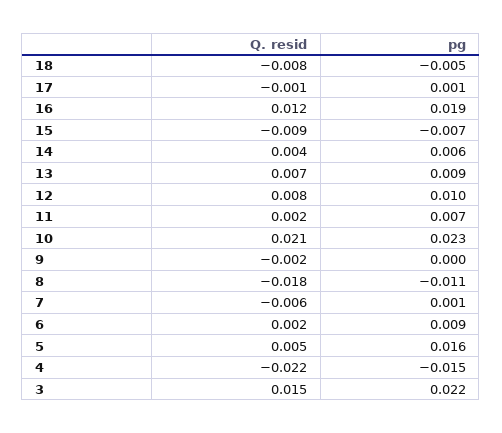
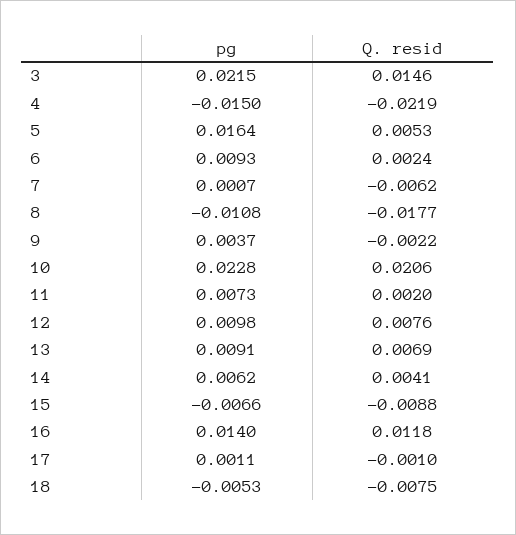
pg, 16: 0.019 -> 0.014
pg, 9: 0 -> 0.0037

